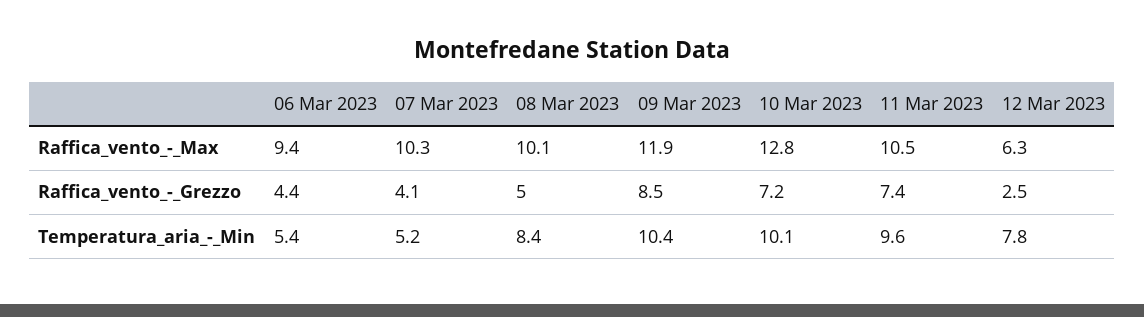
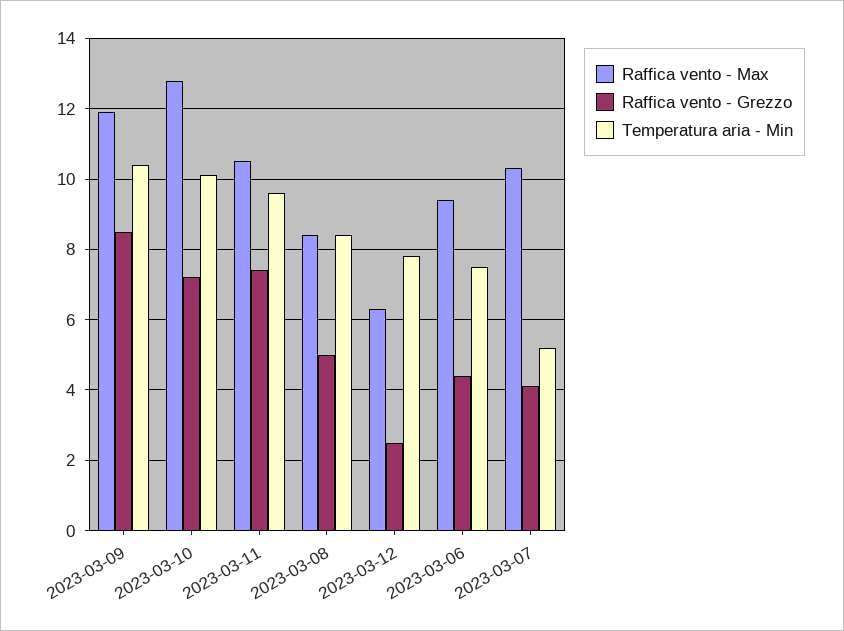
Raffica_vento_-_Max, 08 Mar 2023: 10.1 -> 8.5
Temperatura_aria_-_Min, 06 Mar 2023: 5.4 -> 7.5

